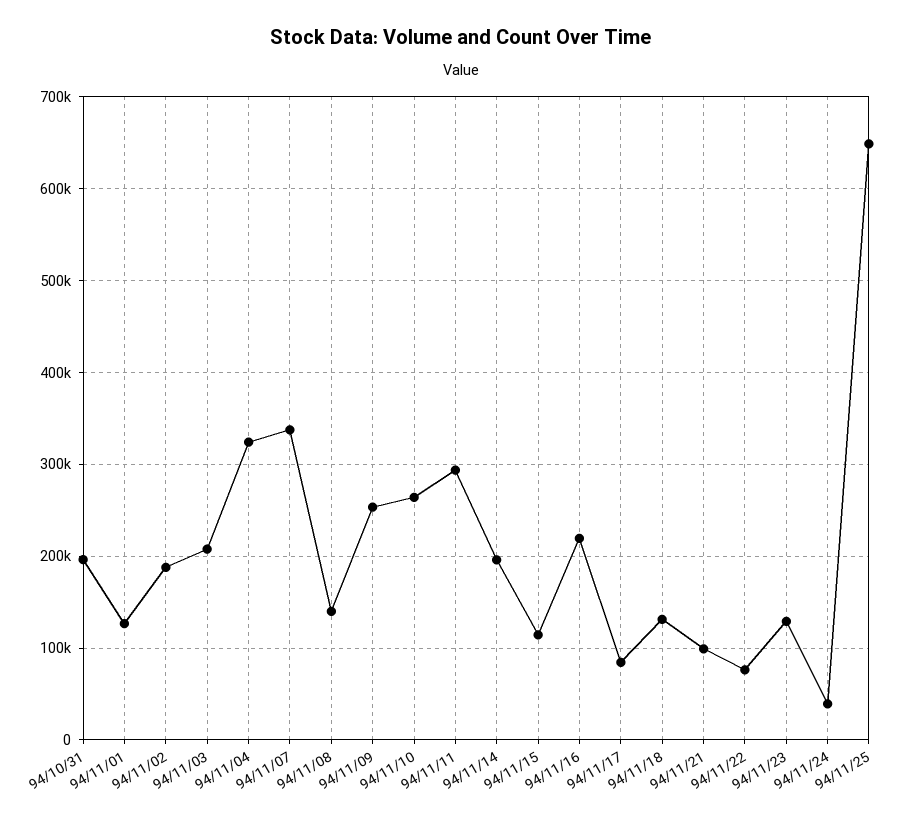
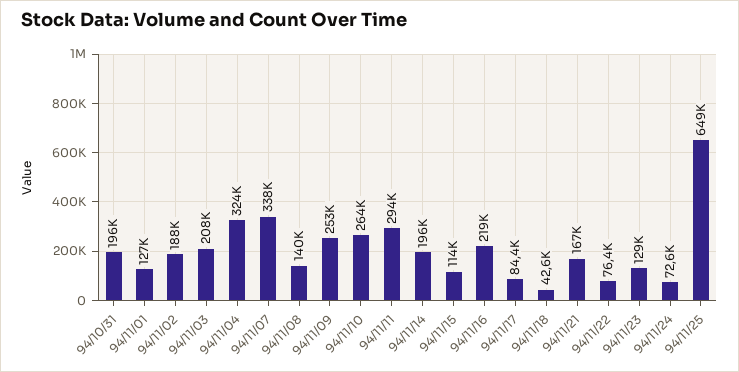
94/11/18: 130000 -> 42600
94/11/21: 100000 -> 167000
94/11/24: 40000 -> 72600

